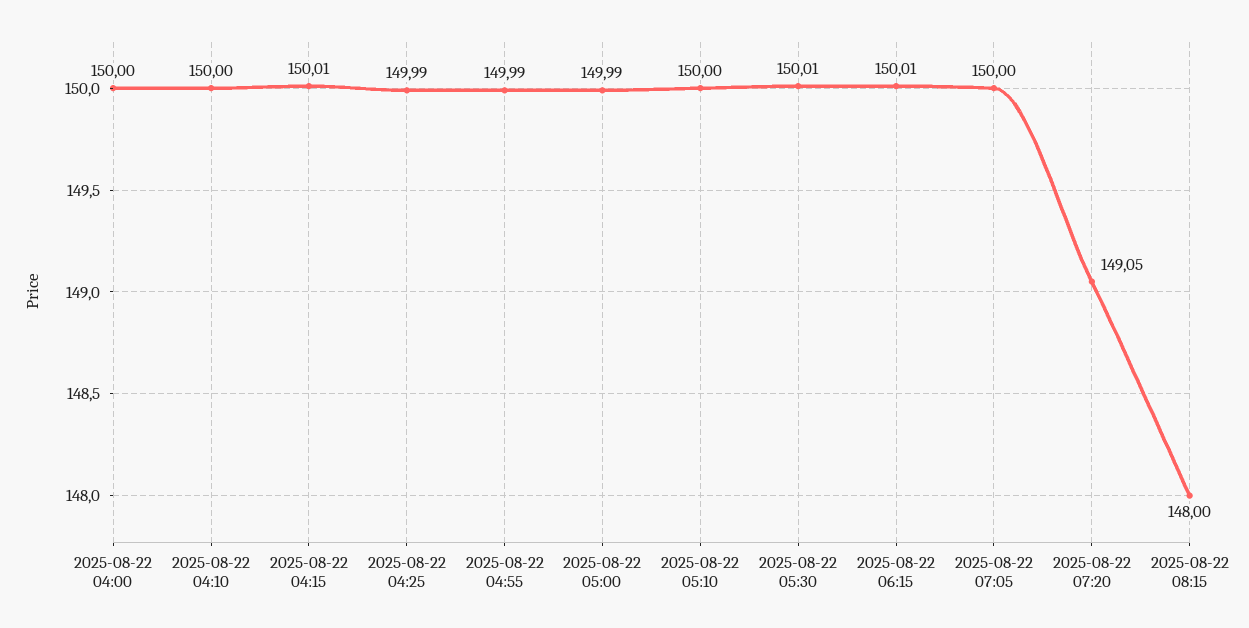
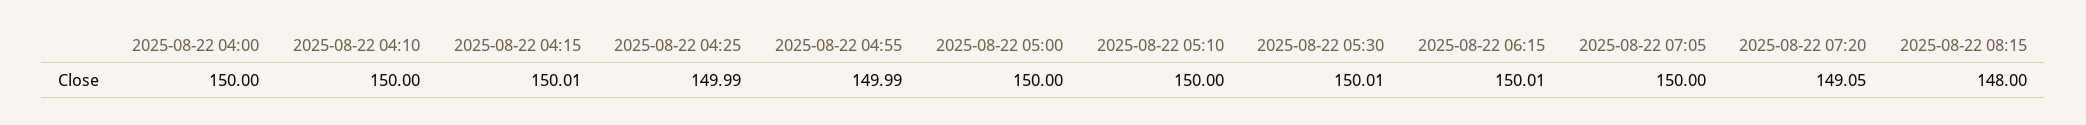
2025-08-22 05:00: 149.99 -> 150

